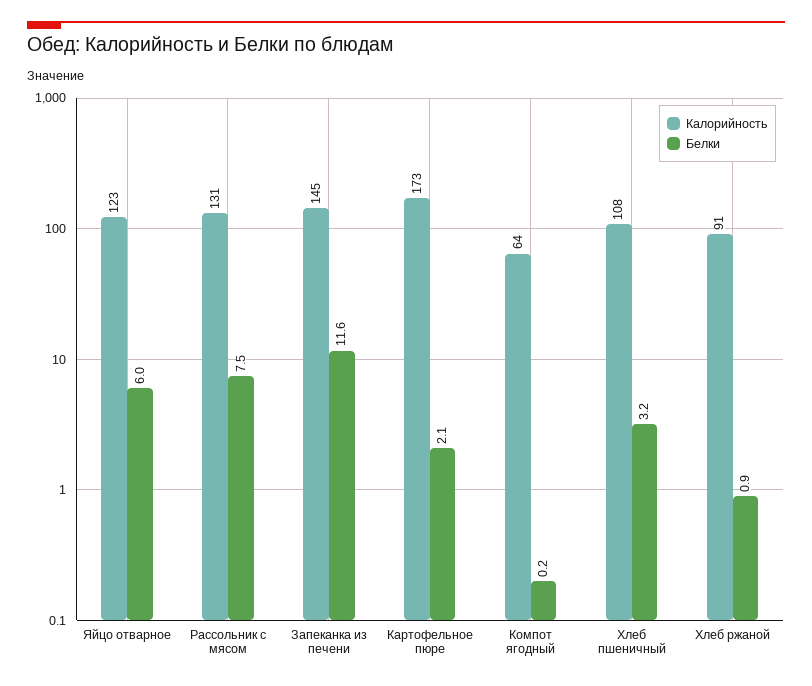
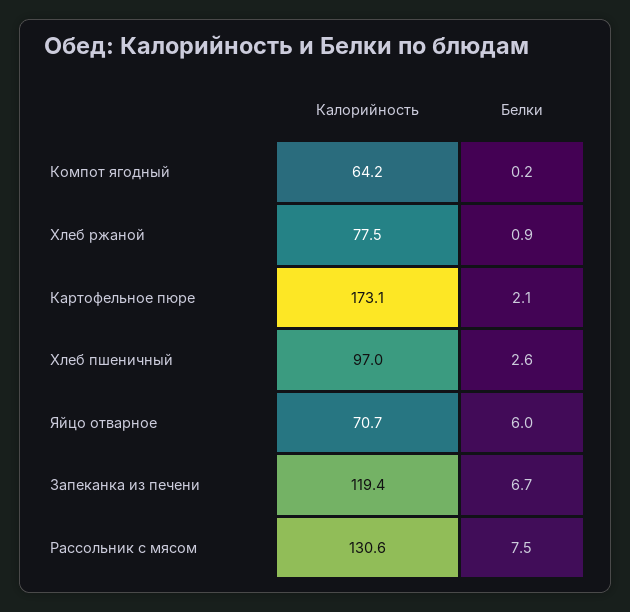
Калорийность, Яйцо отварное: 123 -> 70.7
Калорийность, Запеканка из печени: 145 -> 119.4
Белки, Запеканка из печени: 11.6 -> 6.7
Калорийность, Хлеб пшеничный: 108 -> 97
Белки, Хлеб пшеничный: 3.2 -> 2.6
Калорийность, Хлеб ржаной: 91 -> 77.5

